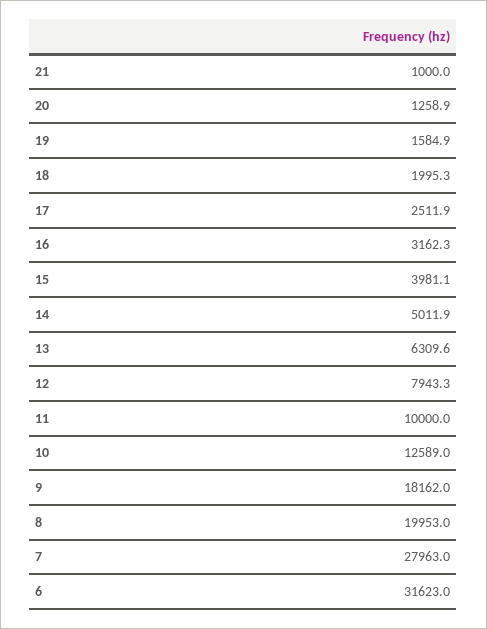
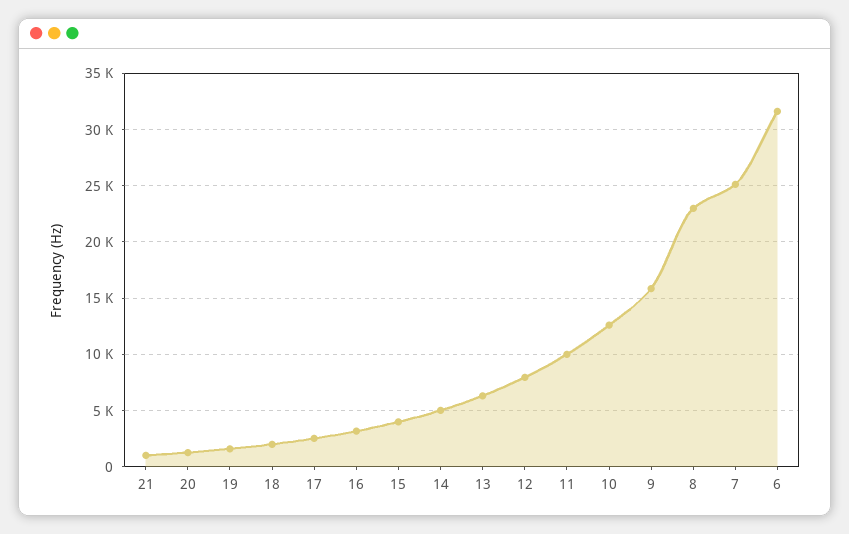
9: 18162 -> 16000
8: 19953 -> 23000
7: 27963 -> 25000

